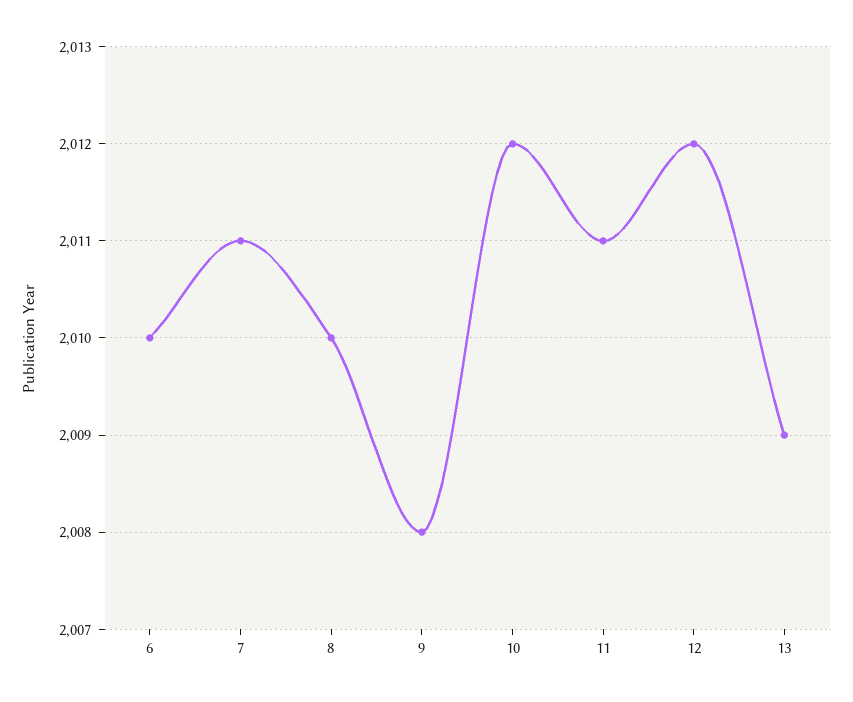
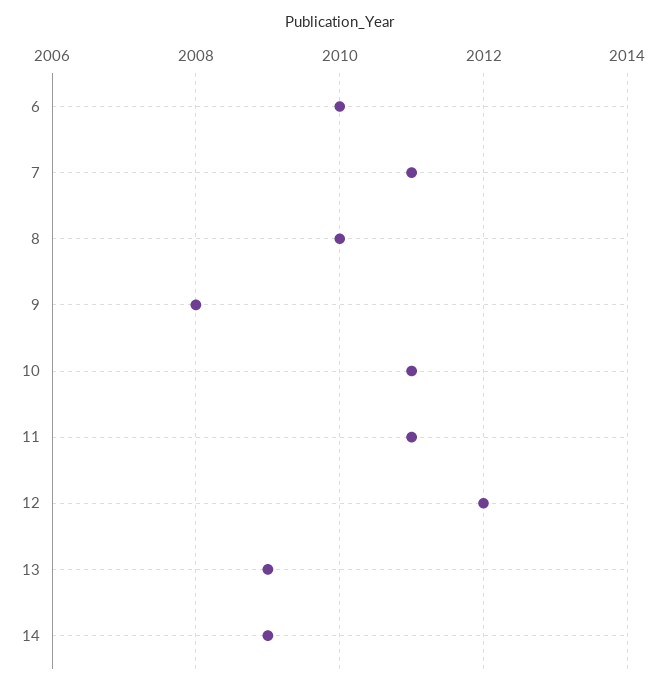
10: 2012 -> 2011
14: none -> 2009

